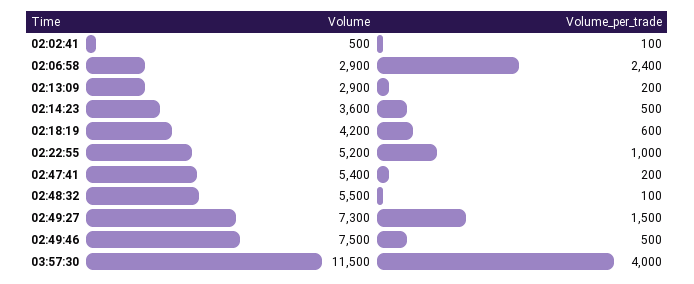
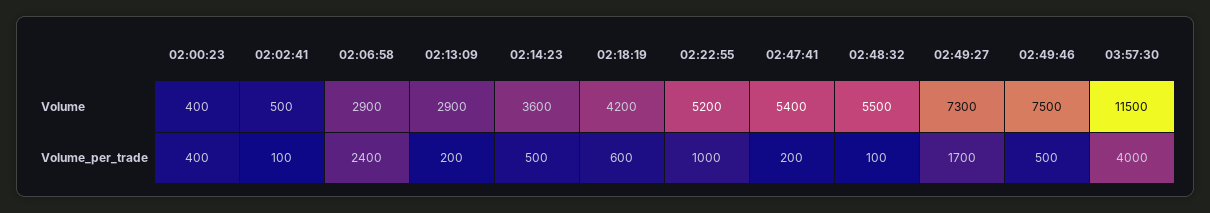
Volume_per_trade, 02:49:27: 1500 -> 1700
Volume, 02:00:23: none -> 400
Volume_per_trade, 02:00:23: none -> 400

